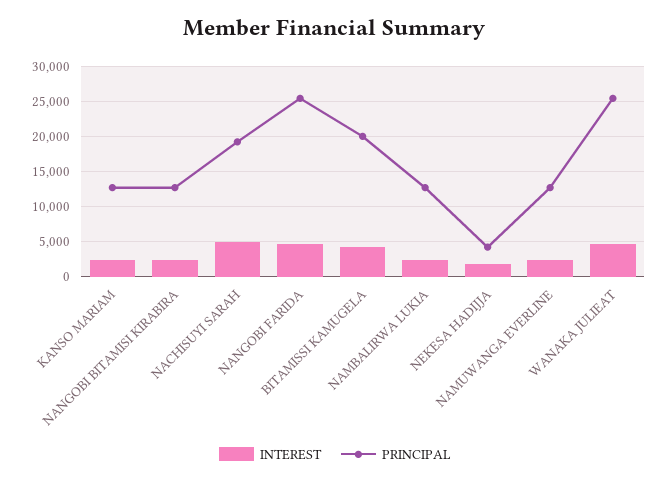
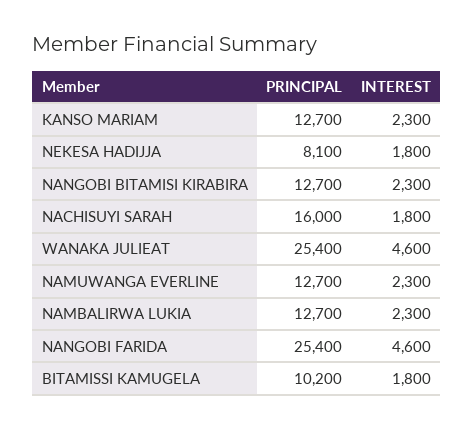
INTEREST, NACHISUYI SARAH: 5000 -> 1800
PRINCIPAL, NACHISUYI SARAH: 19000 -> 16000
INTEREST, BITAMISSI KAMUGELA: 4000 -> 1800
PRINCIPAL, BITAMISSI KAMUGELA: 20000 -> 10200
PRINCIPAL, NEKESA HADIJJA: 4000 -> 8100

